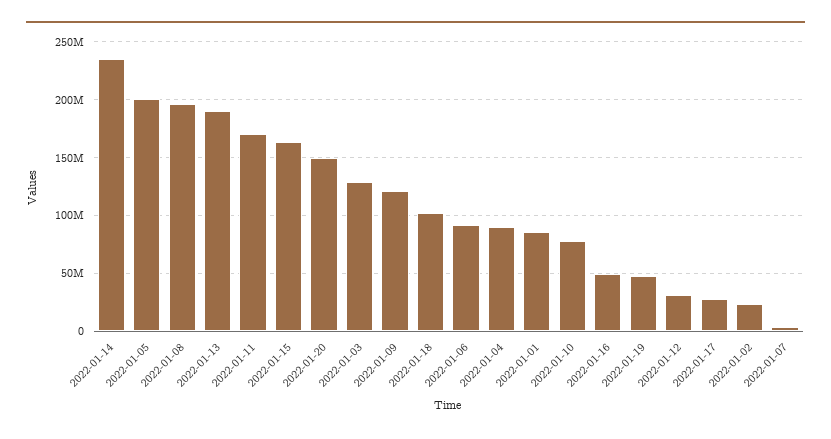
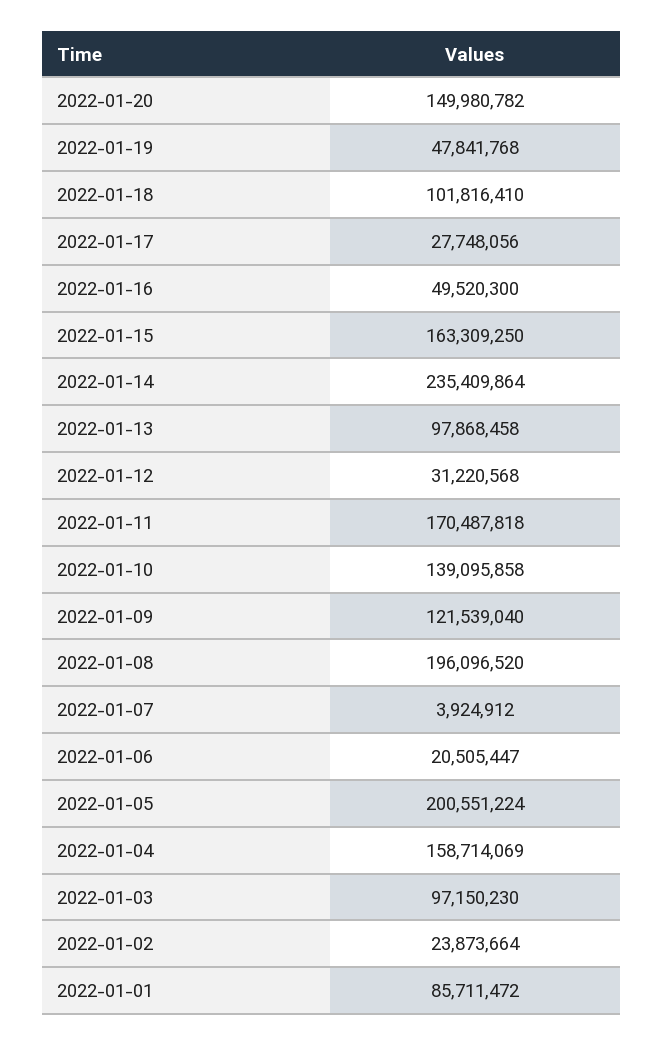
2022-01-13: 190000000 -> 97868458
2022-01-03: 130000000 -> 97150230
2022-01-06: 90000000 -> 20505447
2022-01-04: 90000000 -> 158714069
2022-01-10: 80000000 -> 139095858

